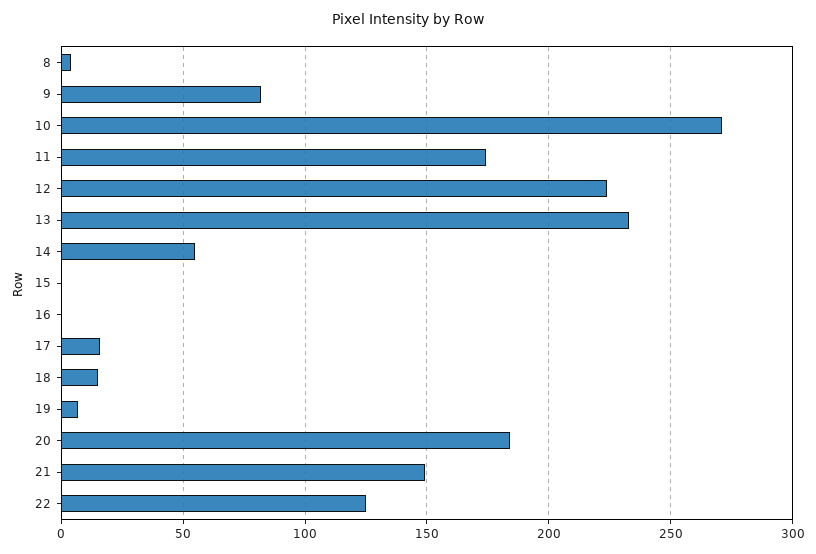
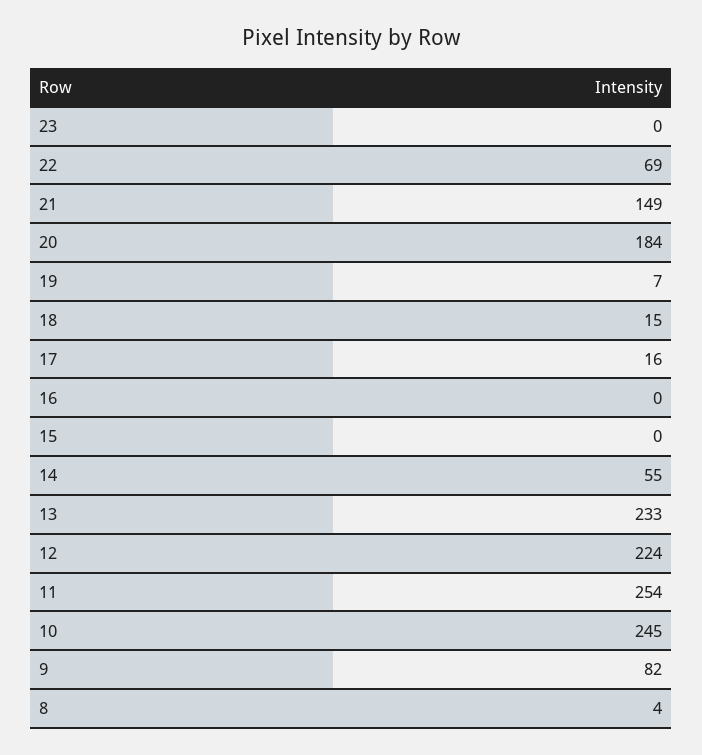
10: 270 -> 245
11: 175 -> 254
22: 125 -> 69
23: none -> 0

